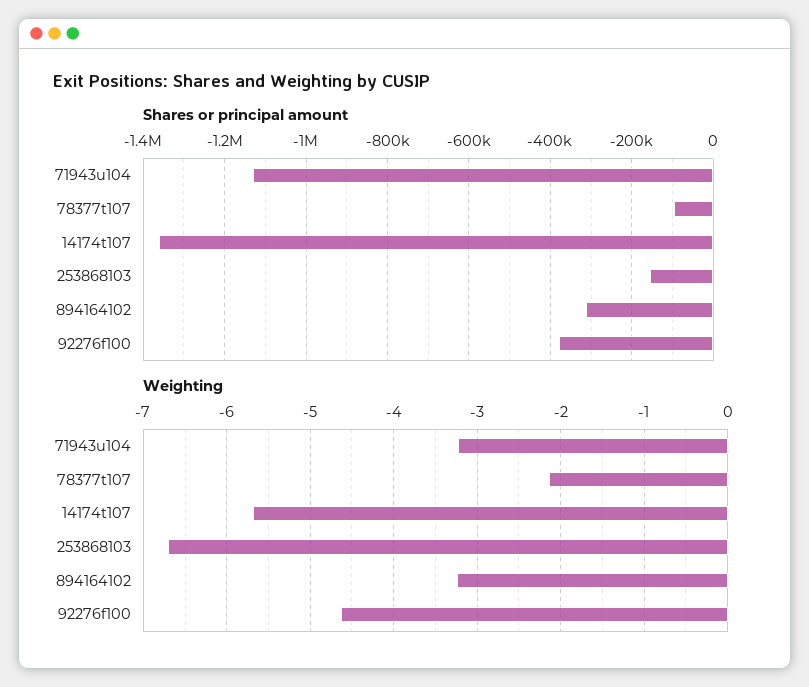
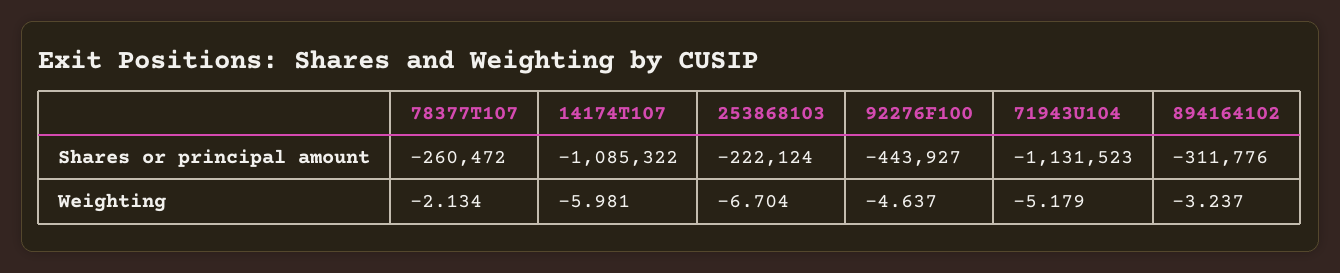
Shares or principal amount, 78377t107: -100000 -> -260472
Shares or principal amount, 14174t107: -1360000 -> -1085322
Shares or principal amount, 253868103: -160000 -> -222124
Shares or principal amount, 92276f100: -380000 -> -443927
Weighting, 71943u104: -3.2 -> -5.179
Weighting, 14174t107: -5.7 -> -5.981

